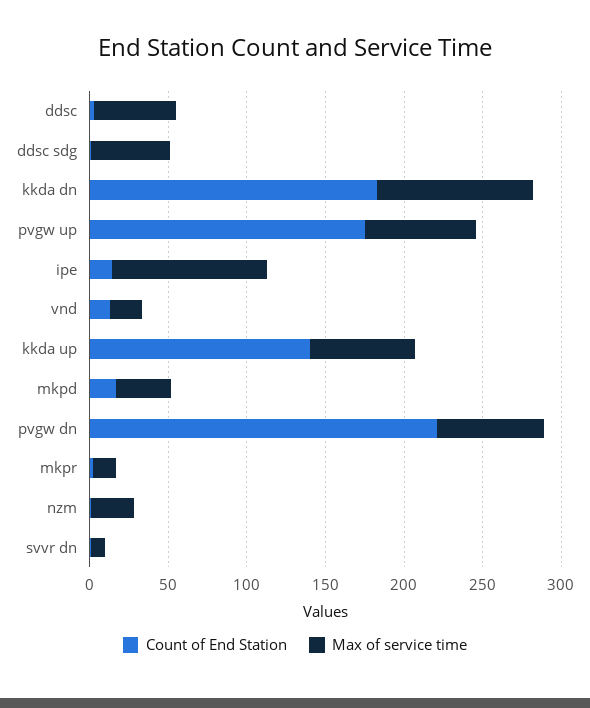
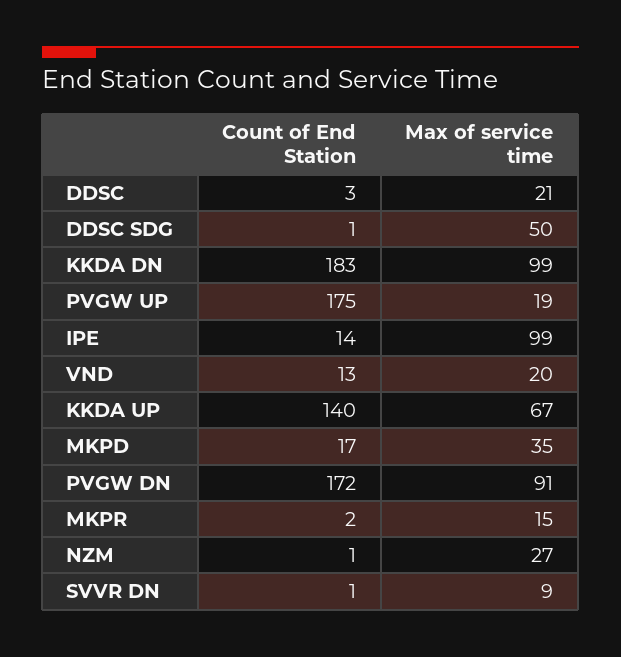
Max of service time, ddsc: 50 -> 21
Max of service time, pvgw up: 70 -> 19
Count of End Station, pvgw dn: 220 -> 172
Max of service time, pvgw dn: 70 -> 91

